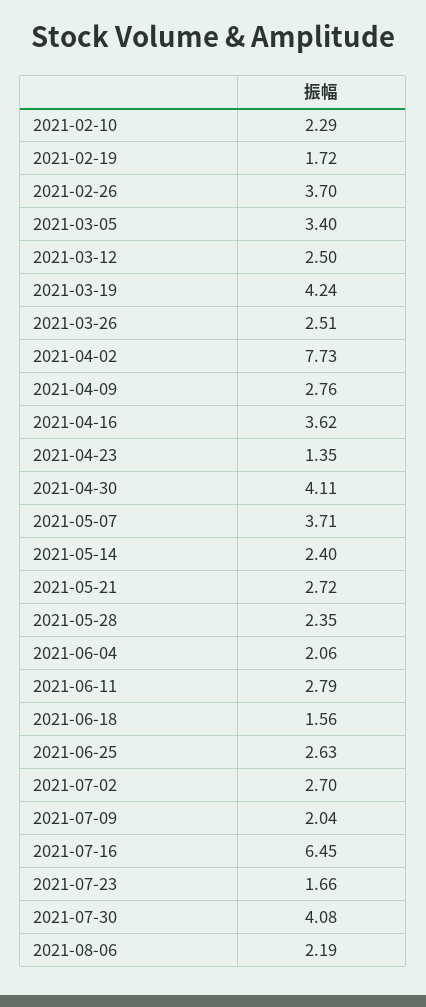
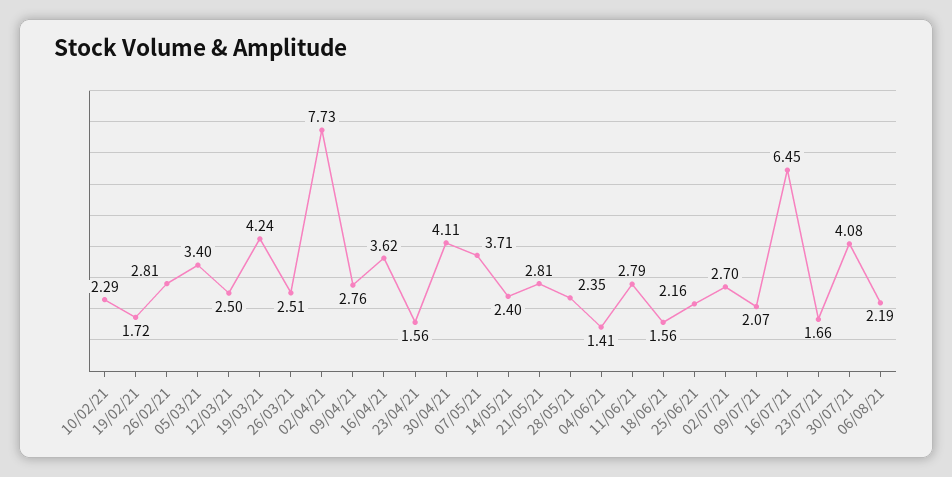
2021-02-26: 3.7 -> 2.81
2021-04-23: 1.35 -> 1.56
2021-05-21: 2.72 -> 2.81
2021-06-04: 2.06 -> 1.41
2021-06-25: 2.63 -> 2.16
2021-07-09: 2.04 -> 2.07

